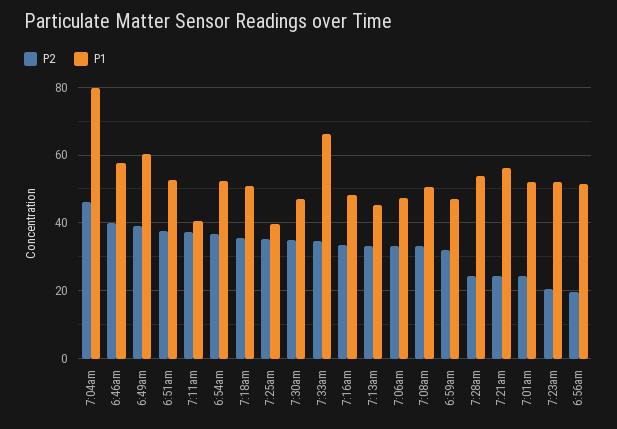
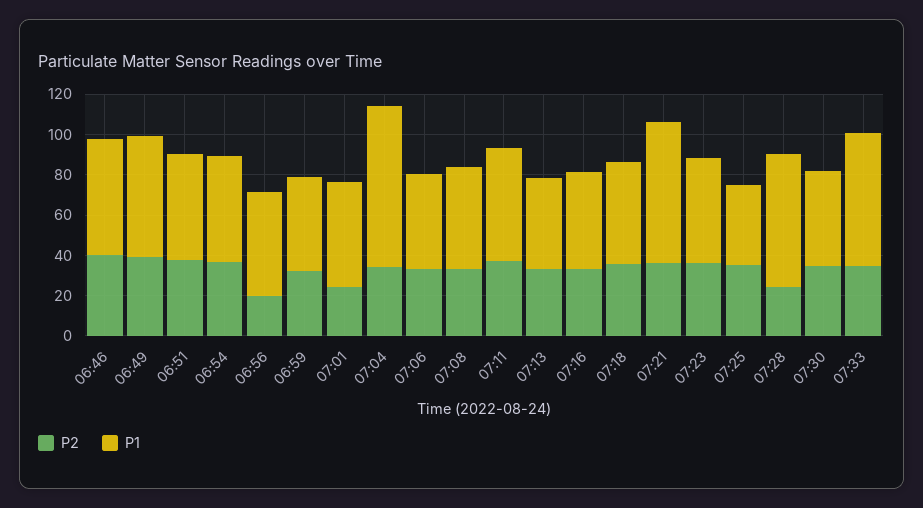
P2, 7:04am: 46 -> 35
P1, 7:11am: 40 -> 55
P1, 7:28am: 54 -> 65
P2, 7:21am: 24 -> 35
P1, 7:21am: 56 -> 70
P2, 7:23am: 20 -> 35

